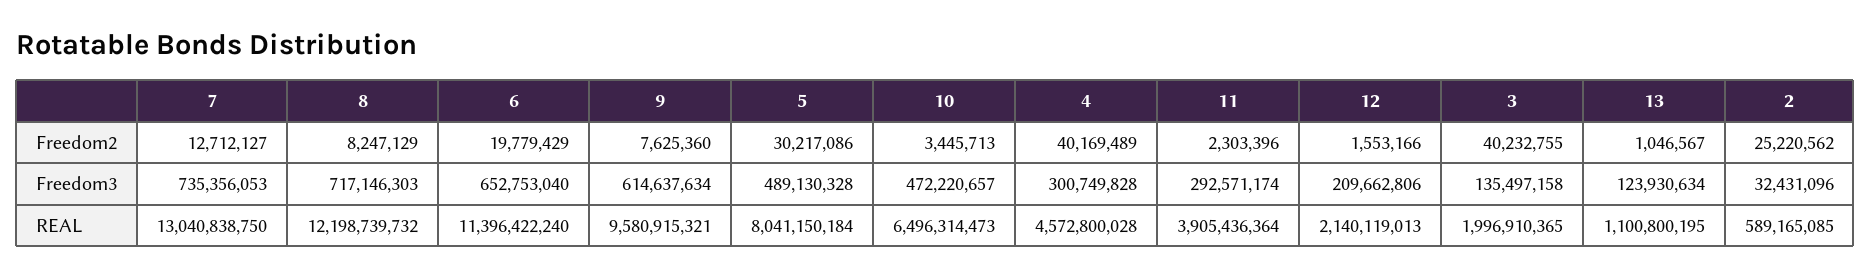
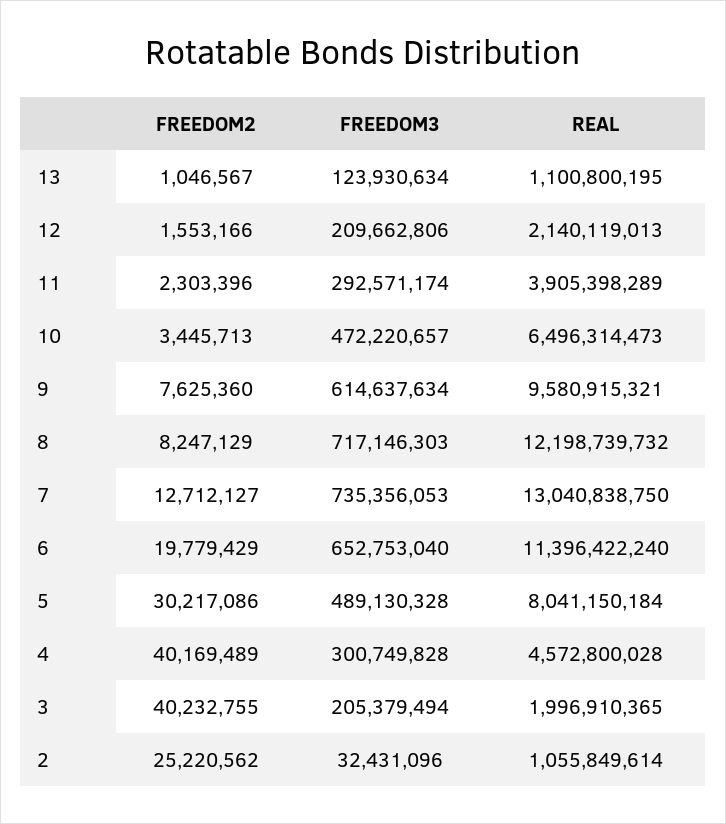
3, Freedom3: 135497158 -> 205379494
11, REAL: 3905436364 -> 3905398289
2, REAL: 589165085 -> 1055849614

